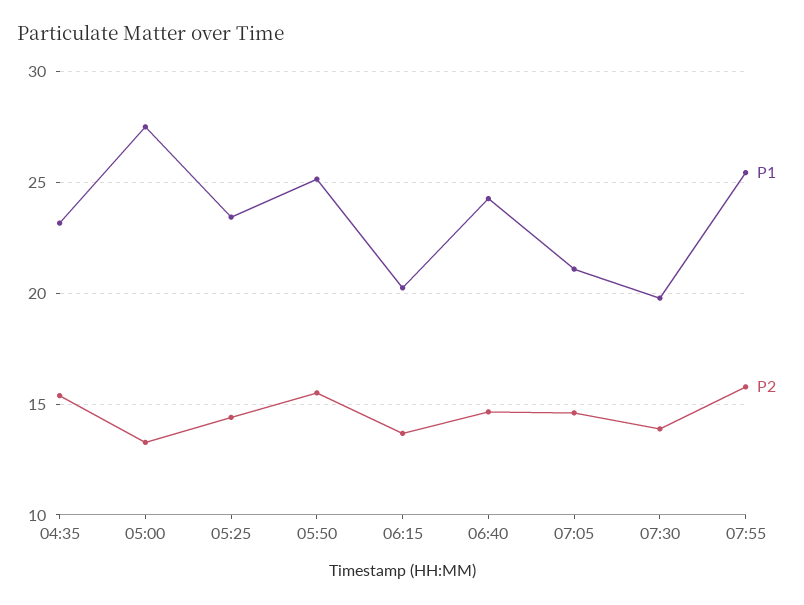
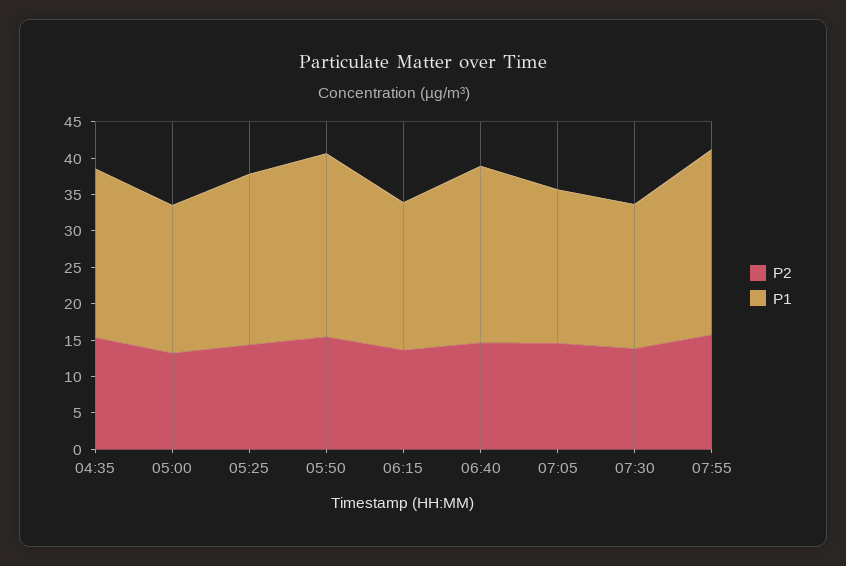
P1, 05:00: 27.5 -> 20

